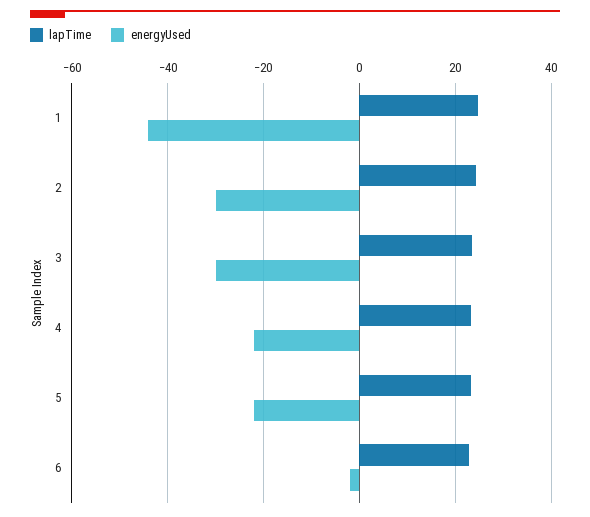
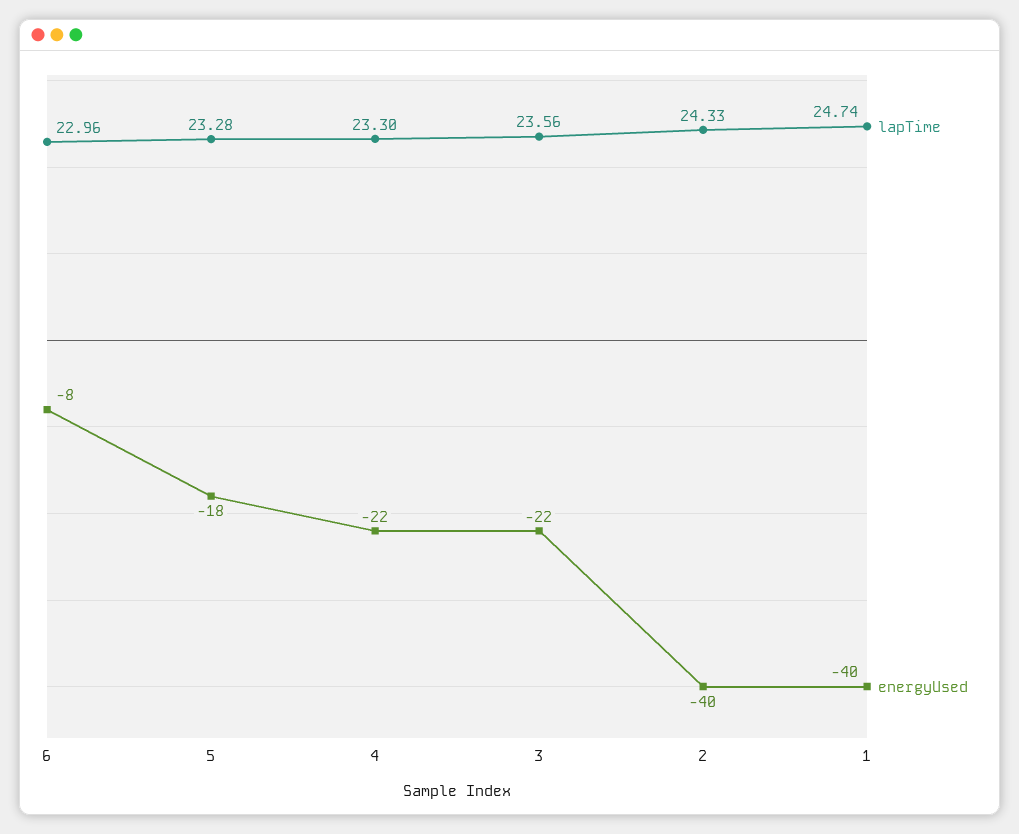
energyUsed, 1: -44 -> -40
energyUsed, 2: -30 -> -40
energyUsed, 3: -30 -> -22
energyUsed, 5: -22 -> -18
energyUsed, 6: -2 -> -8

